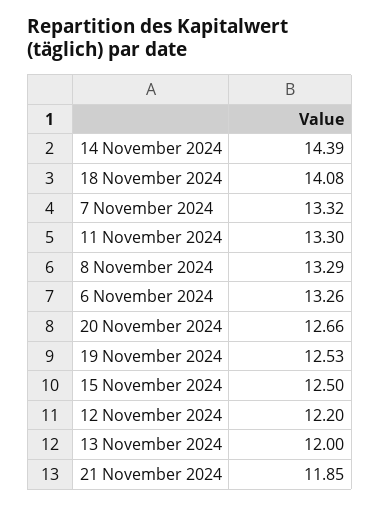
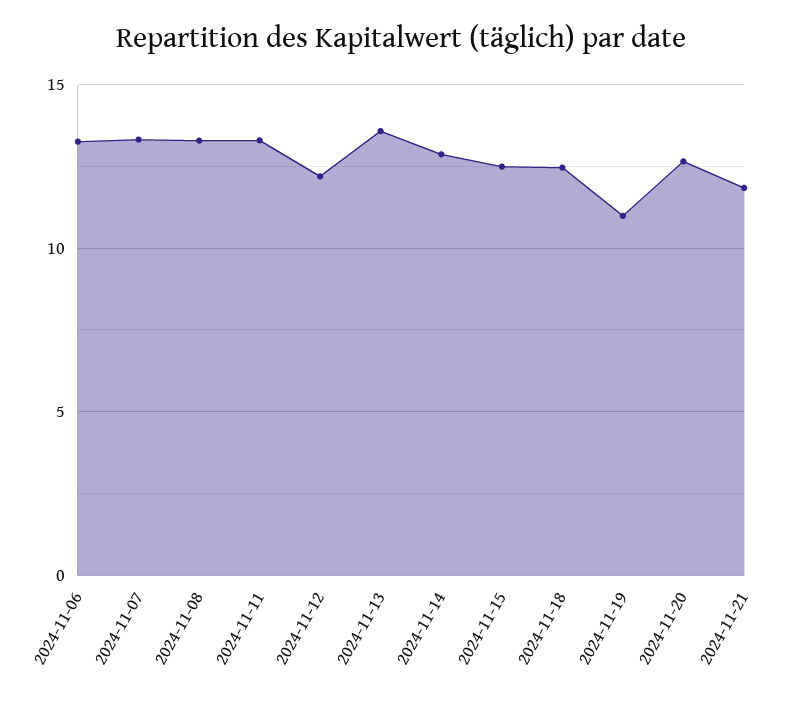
14 November 2024: 14.39 -> 13
18 November 2024: 14.08 -> 12.5
19 November 2024: 12.53 -> 11
13 November 2024: 12 -> 13.5

